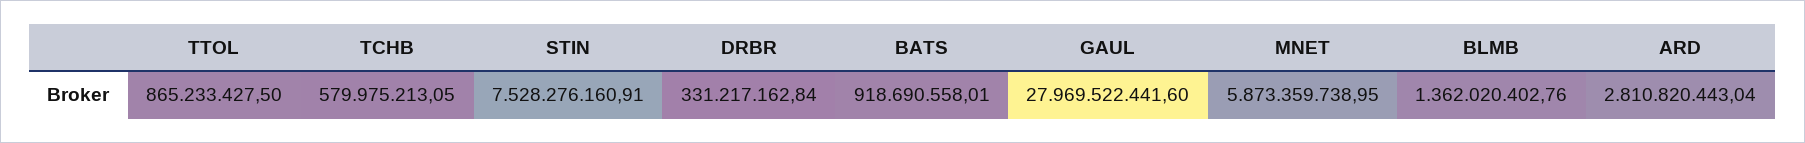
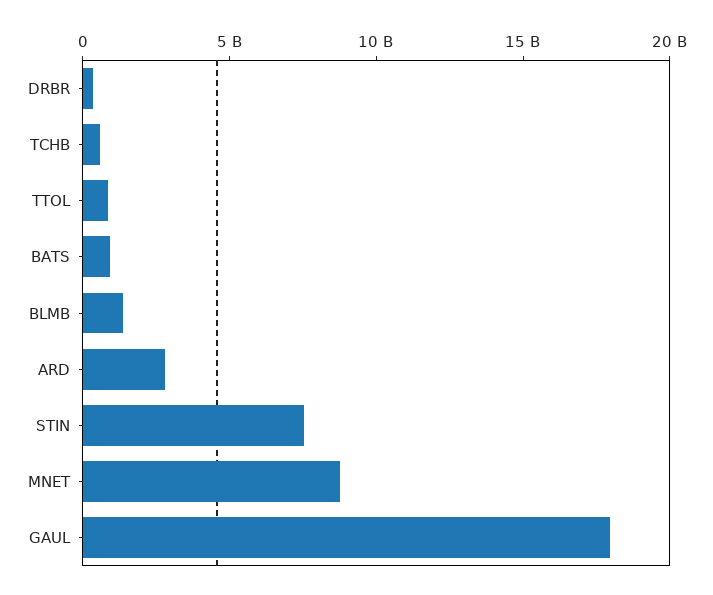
GAUL: 27969522441.6 -> 18000000000
MNET: 5873359738.95 -> 9000000000

